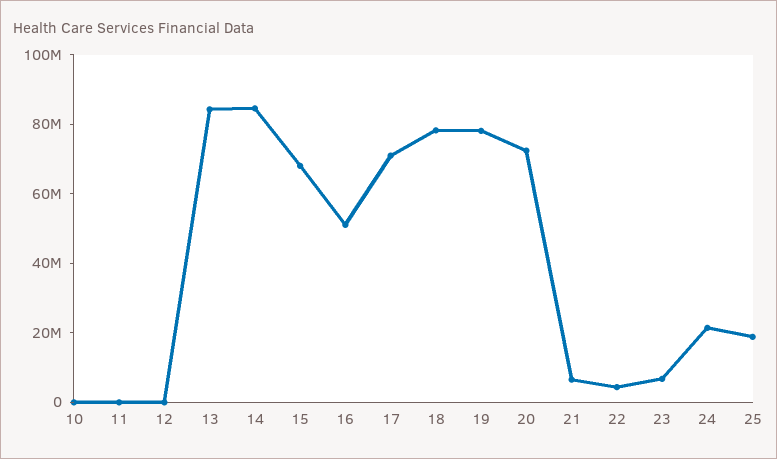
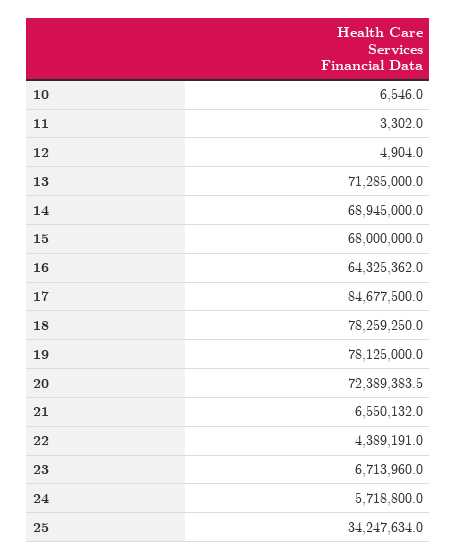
13: 85000000 -> 71285000
14: 85000000 -> 68945000
16: 50000000 -> 64325362
17: 70000000 -> 84677500
24: 20000000 -> 5718800
25: 20000000 -> 34247634

